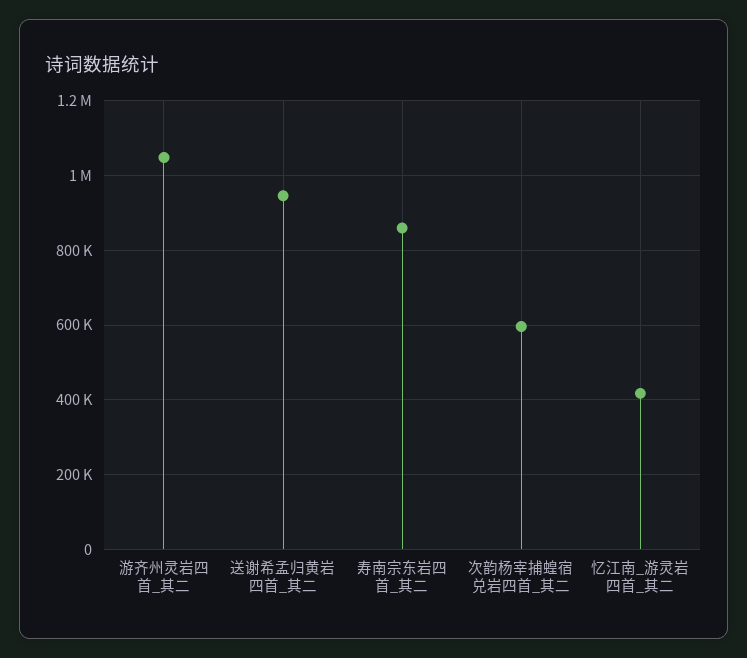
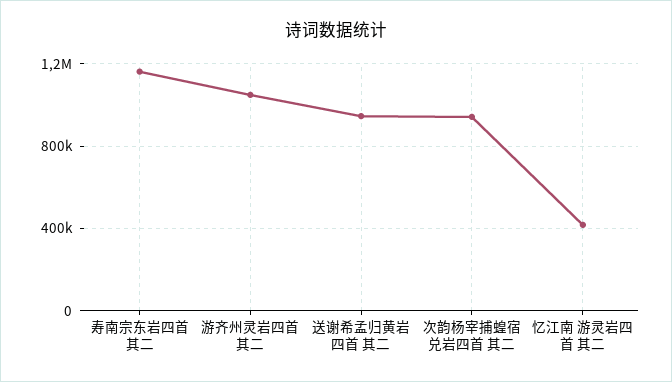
寿南宗东岩四首_其二: 860000 -> 1150000
次韵杨宰捕蝗宿兑岩四首_其二: 600000 -> 950000

